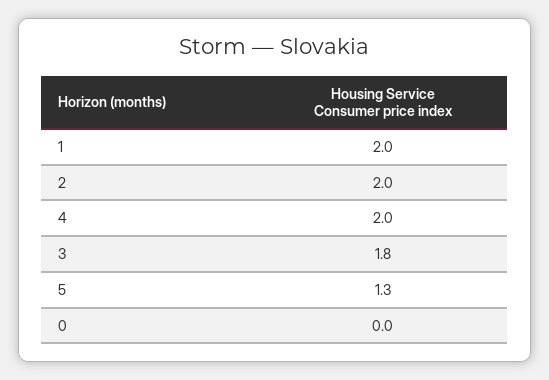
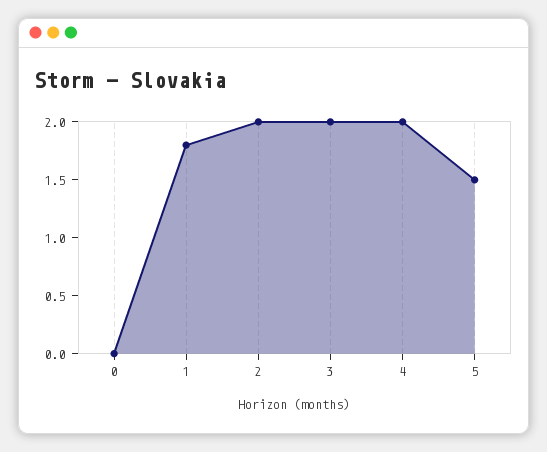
1: 2 -> 1.8
3: 1.8 -> 2
5: 1.3 -> 1.5

